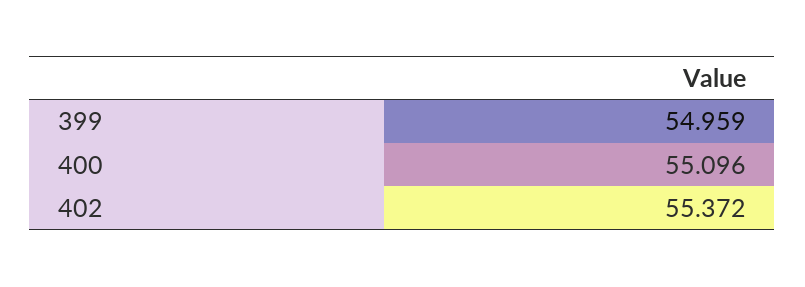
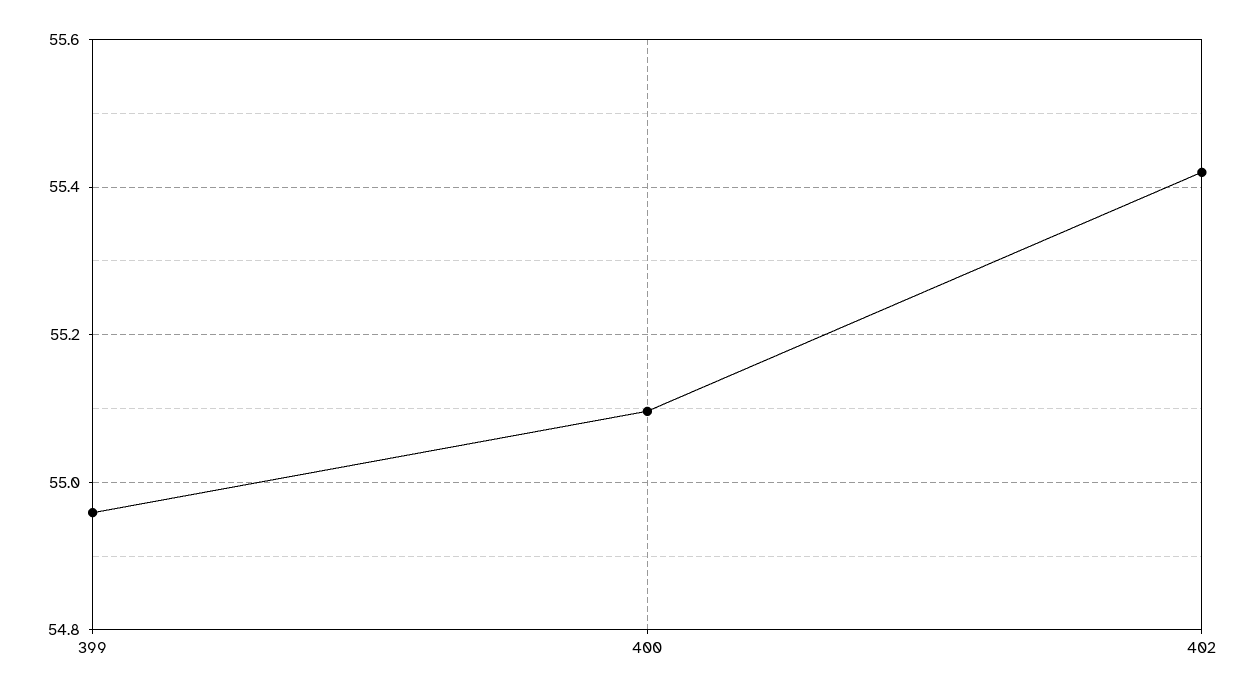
402: 55.372 -> 55.42

